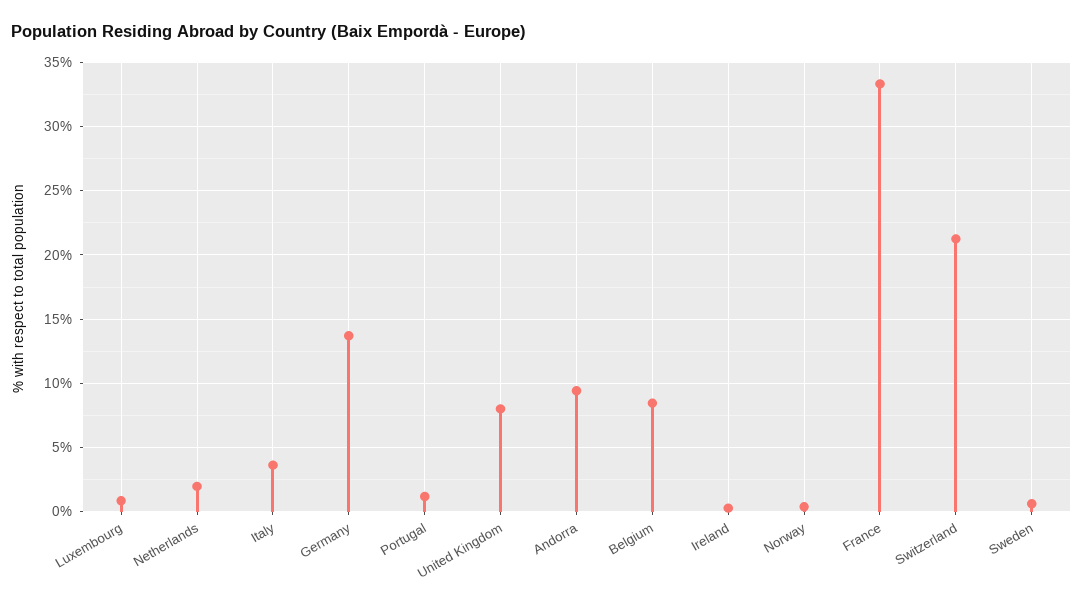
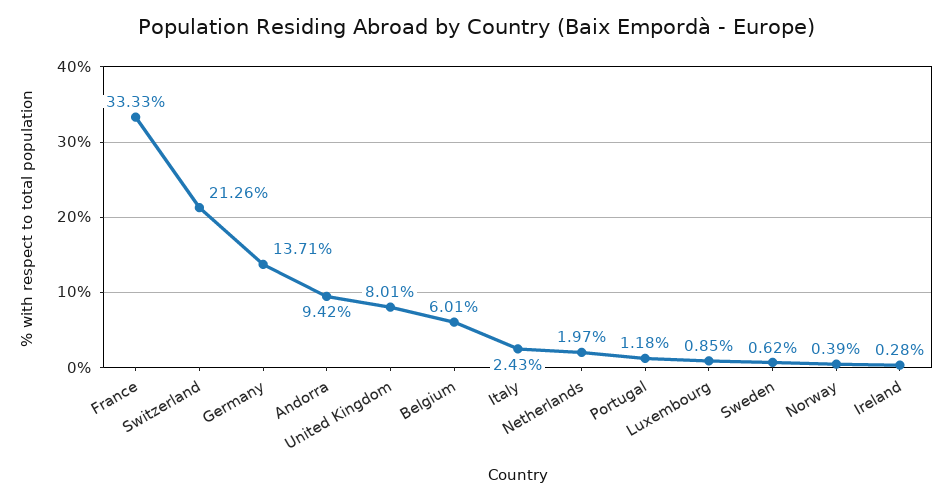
Italy: 3.5 -> 2.43
Belgium: 8.5 -> 6.01

